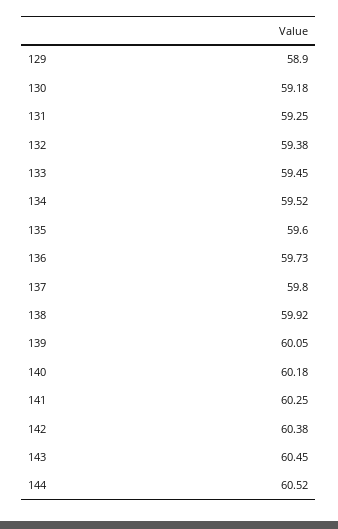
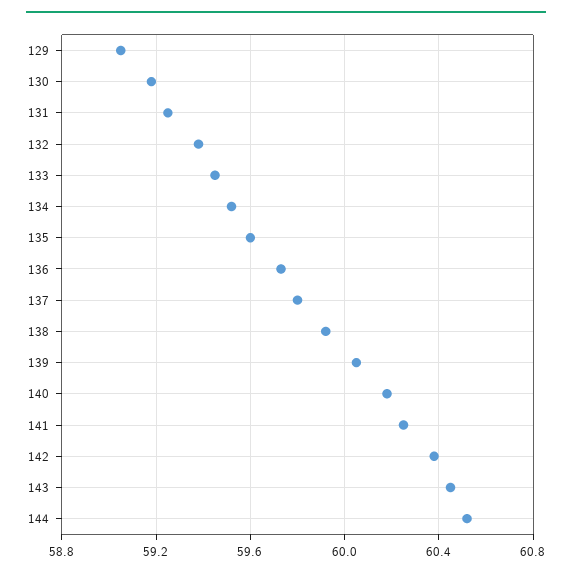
129: 58.9 -> 59.05

